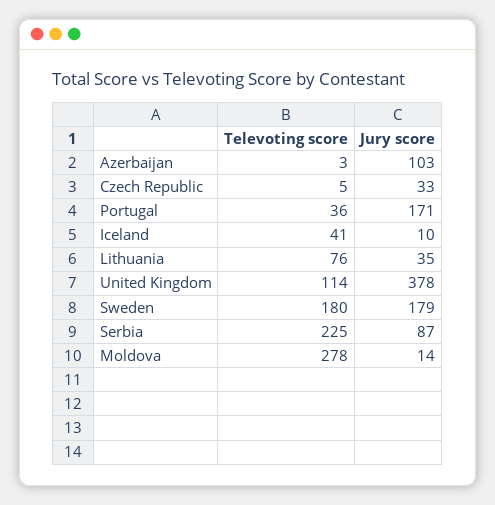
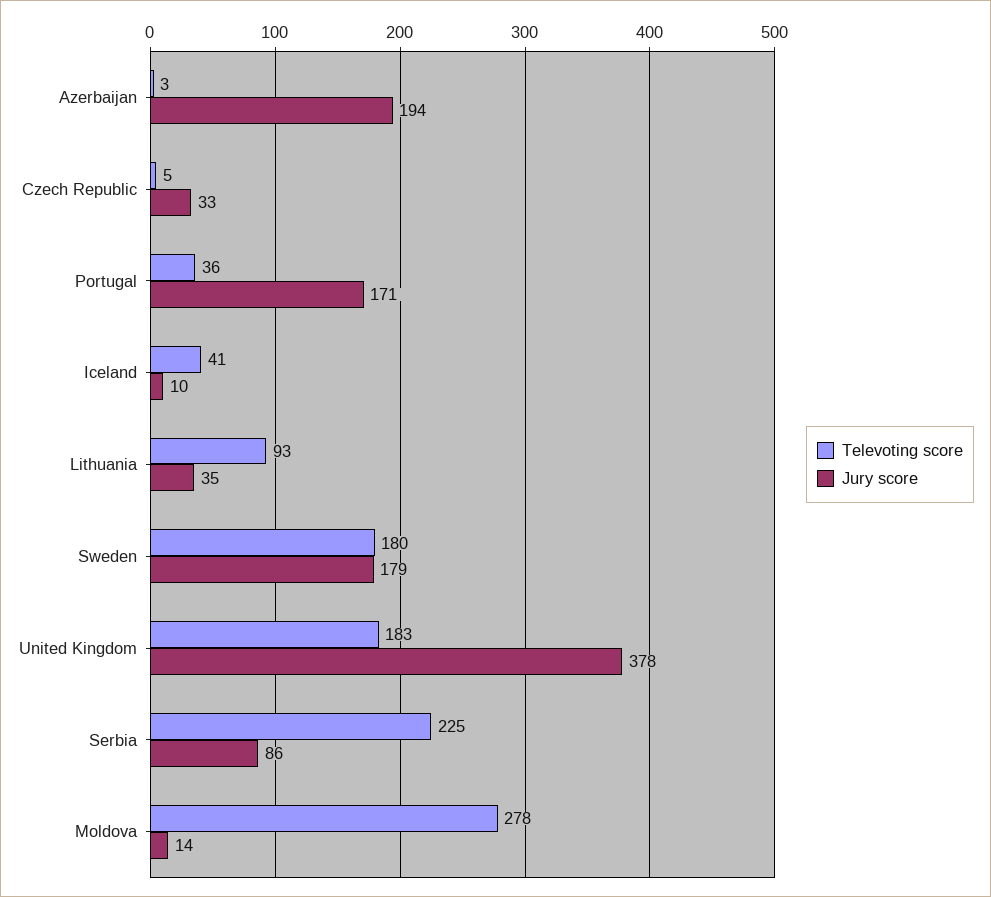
Jury score, Azerbaijan: 103 -> 194
Televoting score, Lithuania: 76 -> 93
Televoting score, United Kingdom: 114 -> 183
Jury score, Serbia: 87 -> 86

